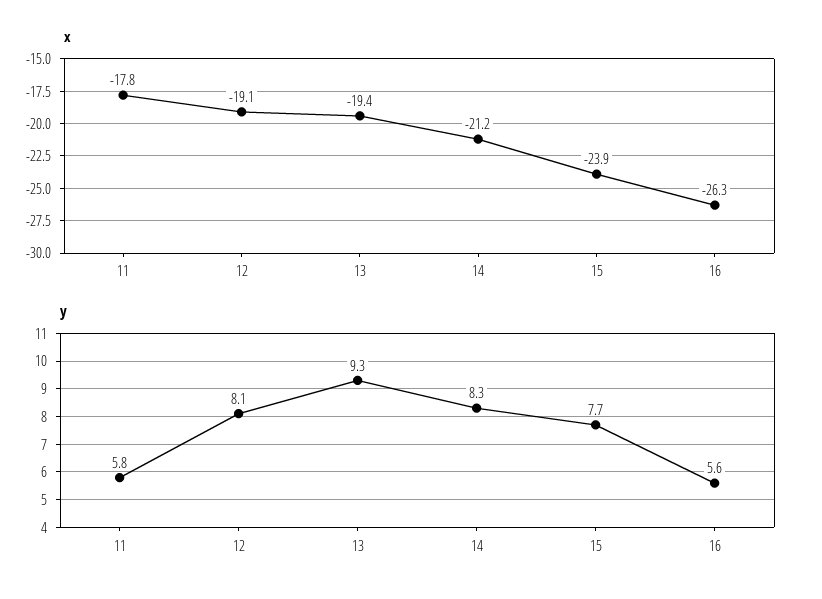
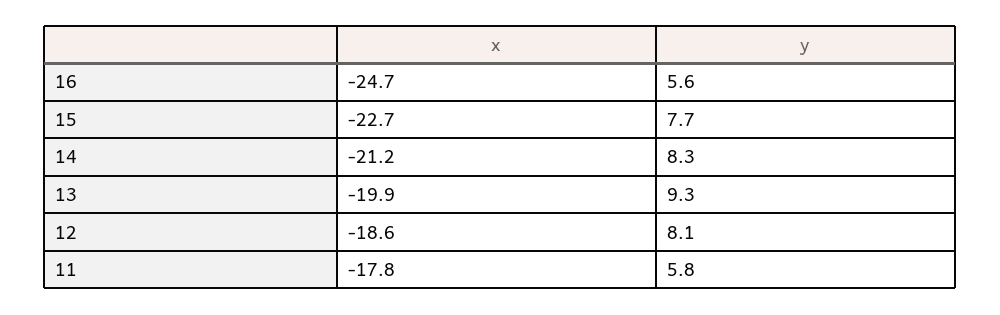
x, 12: -19.1 -> -18.6
x, 13: -19.4 -> -19.9
x, 15: -23.9 -> -22.7
x, 16: -26.3 -> -24.7

